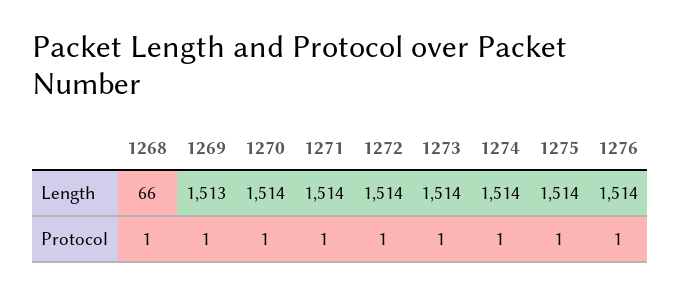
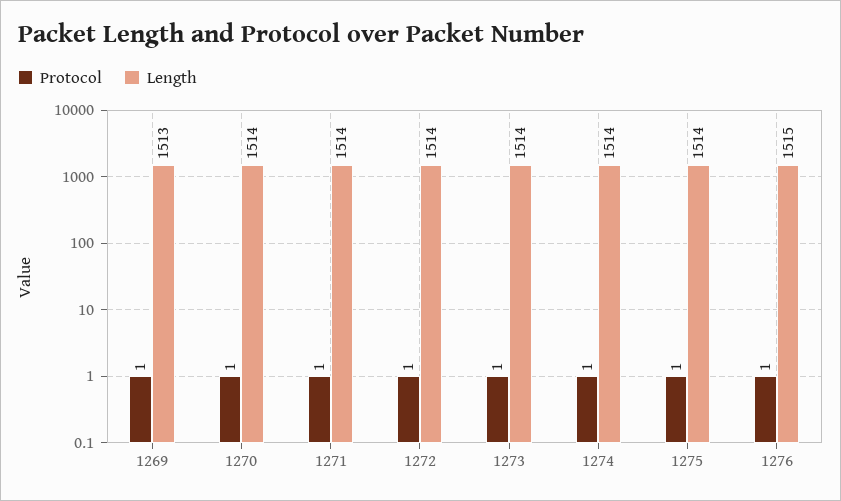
Length, 1268: 66 -> none
Length, 1276: 1514 -> 1515
Protocol, 1268: 1 -> none

